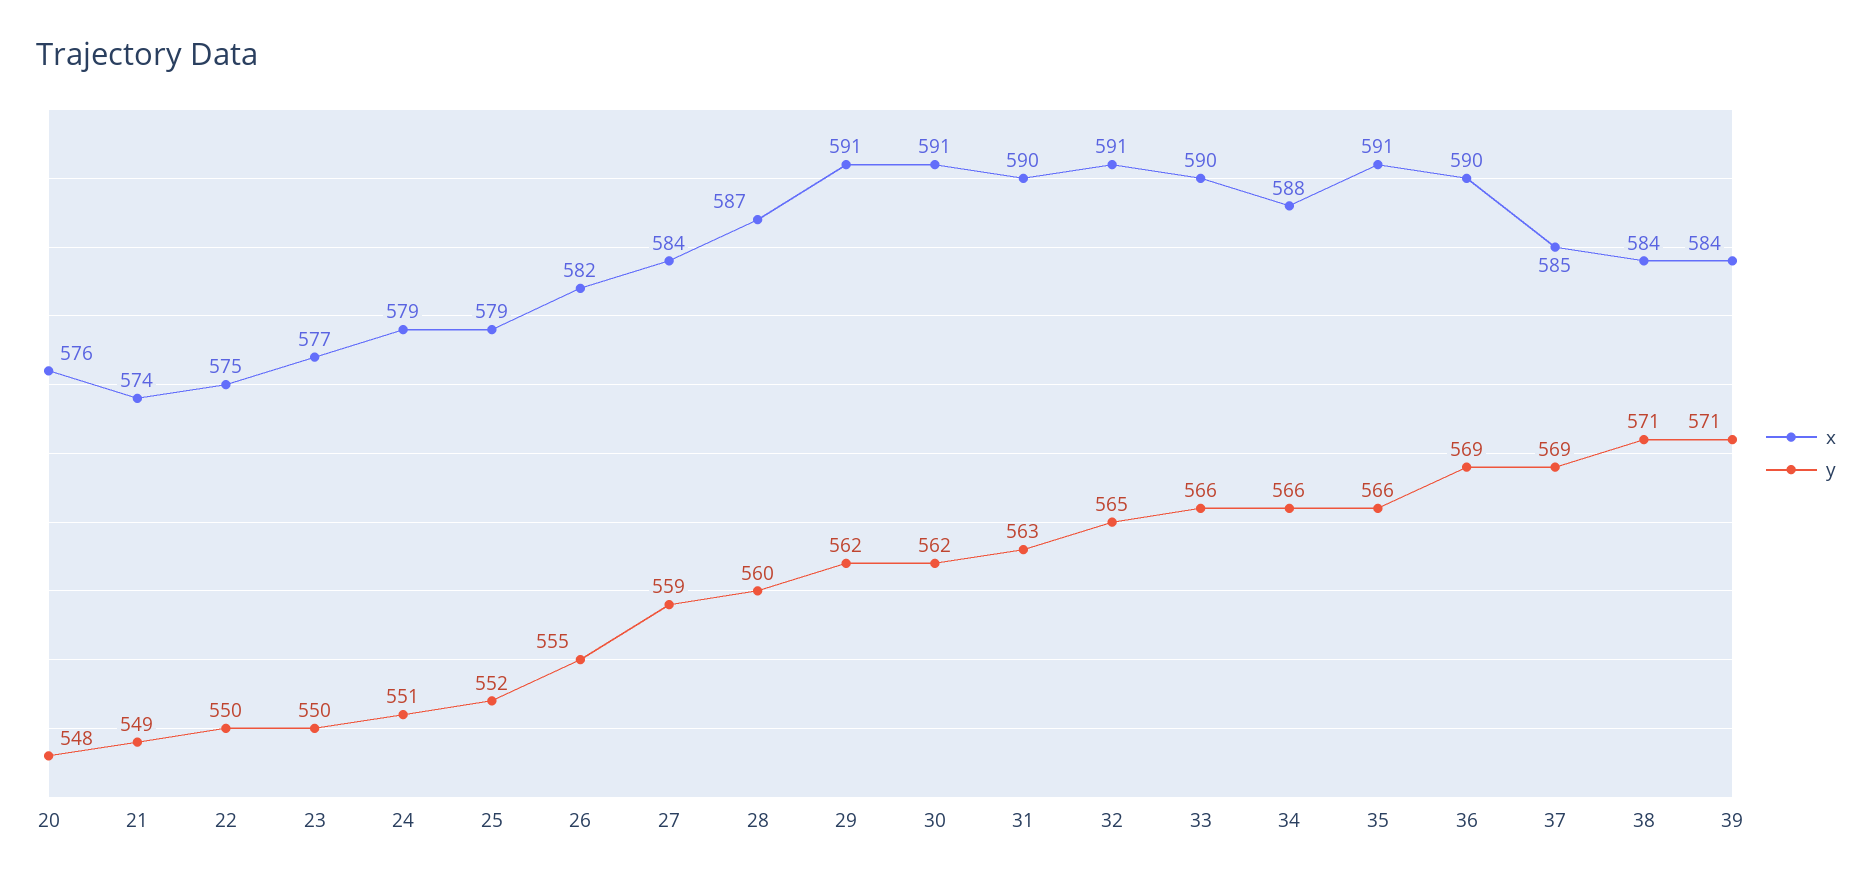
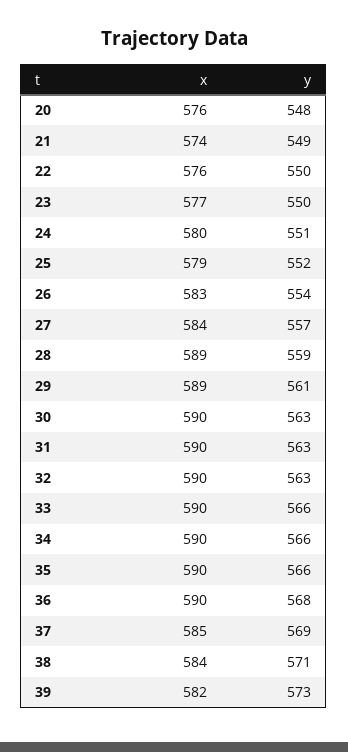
x, 22: 575 -> 576
x, 24: 579 -> 580
x, 26: 582 -> 583
y, 26: 555 -> 554
y, 27: 559 -> 557
x, 28: 587 -> 589
y, 28: 560 -> 559
x, 29: 591 -> 589
y, 29: 562 -> 561
x, 30: 591 -> 590
y, 30: 562 -> 563
x, 32: 591 -> 590
y, 32: 565 -> 563
x, 34: 588 -> 590
x, 35: 591 -> 590
y, 36: 569 -> 568
x, 39: 584 -> 582
y, 39: 571 -> 573

